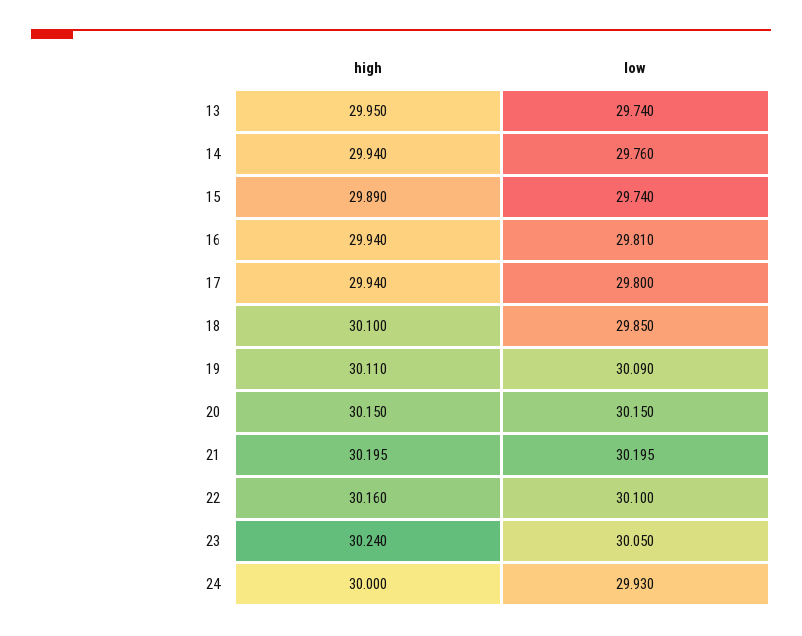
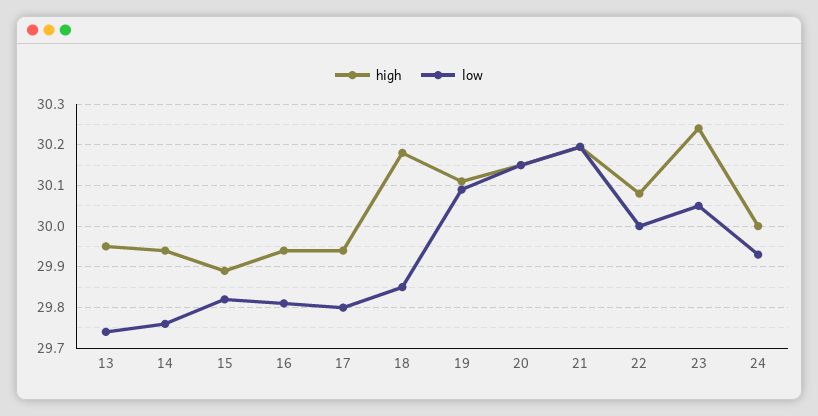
low, 15: 29.74 -> 29.82
high, 18: 30.1 -> 30.18
high, 22: 30.16 -> 30.08
low, 22: 30.1 -> 30

